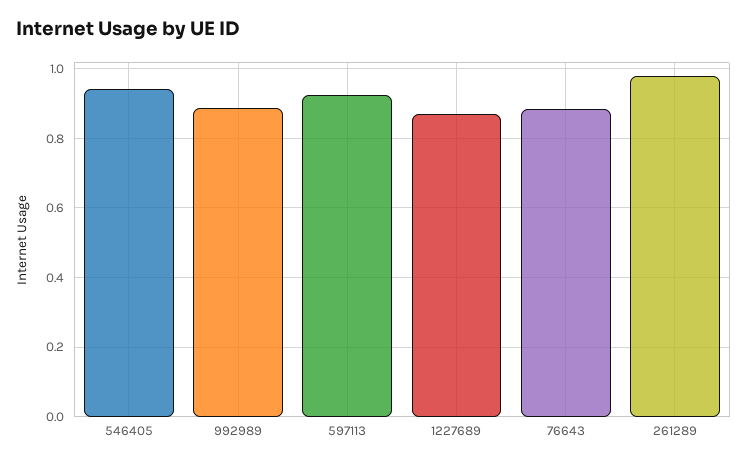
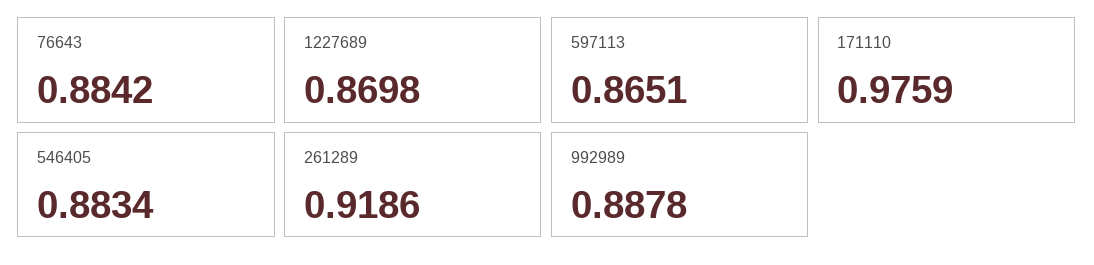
546405: 0.94 -> 0.8834
597113: 0.92 -> 0.8651
261289: 0.98 -> 0.9186
171110: none -> 0.9759

